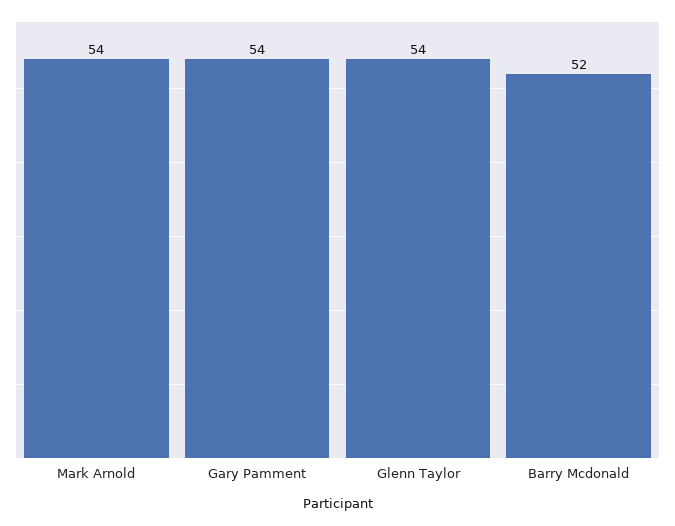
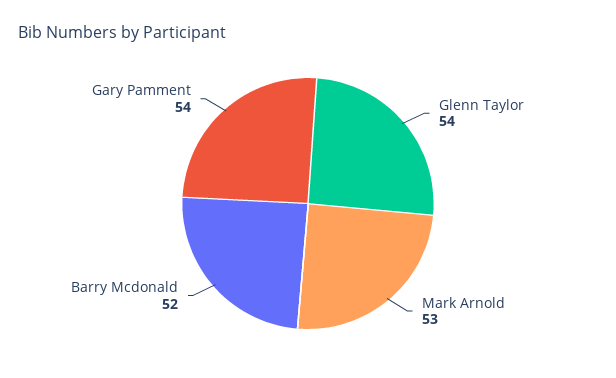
Mark Arnold: 54 -> 53

